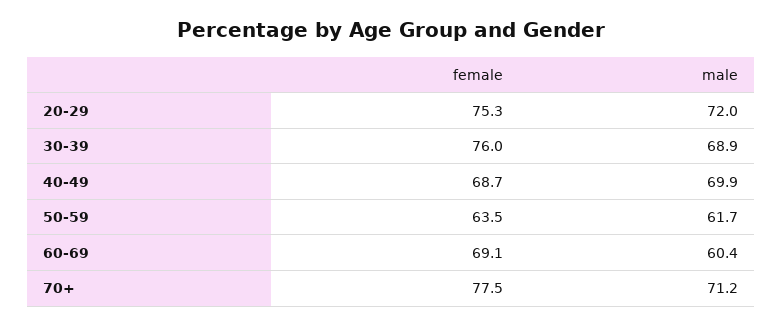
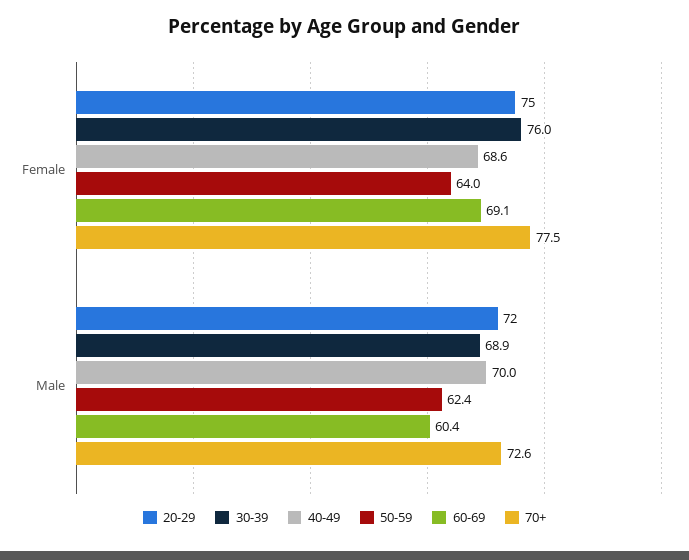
20-29, female: 75.3 -> 75
40-49, female: 68.7 -> 68.6
40-49, male: 69.9 -> 70
50-59, female: 63.5 -> 64
50-59, male: 61.7 -> 62.4
70+, male: 71.2 -> 72.6

